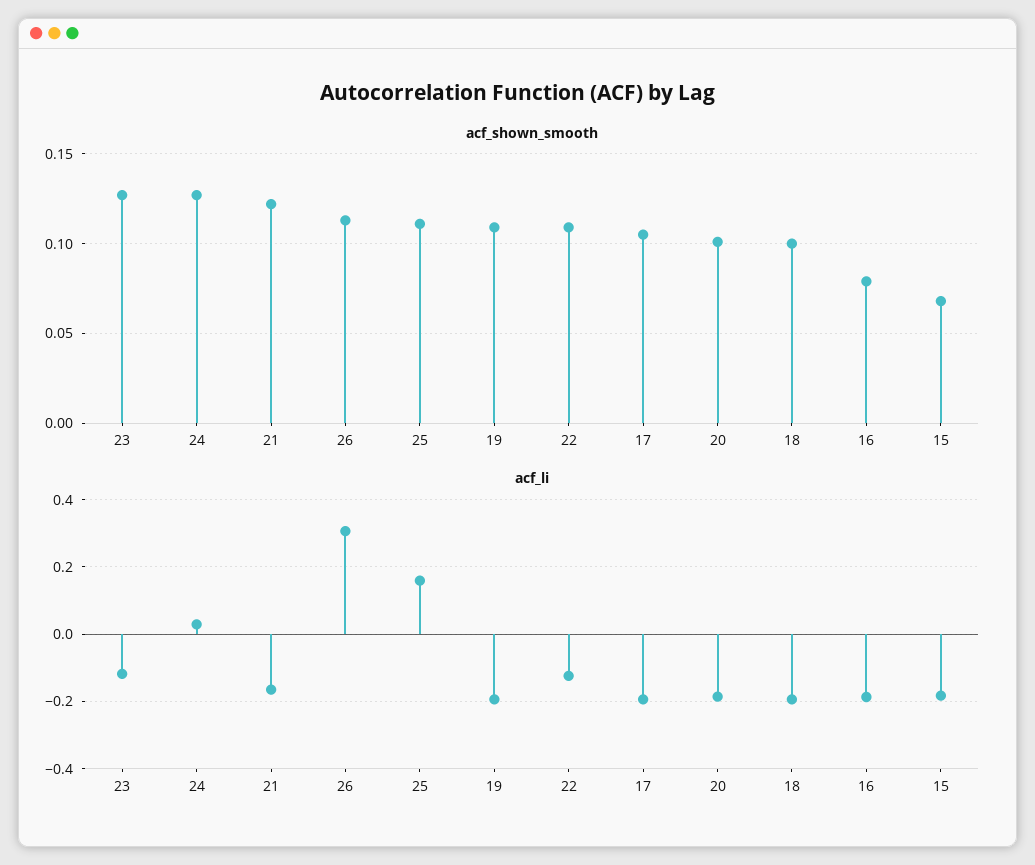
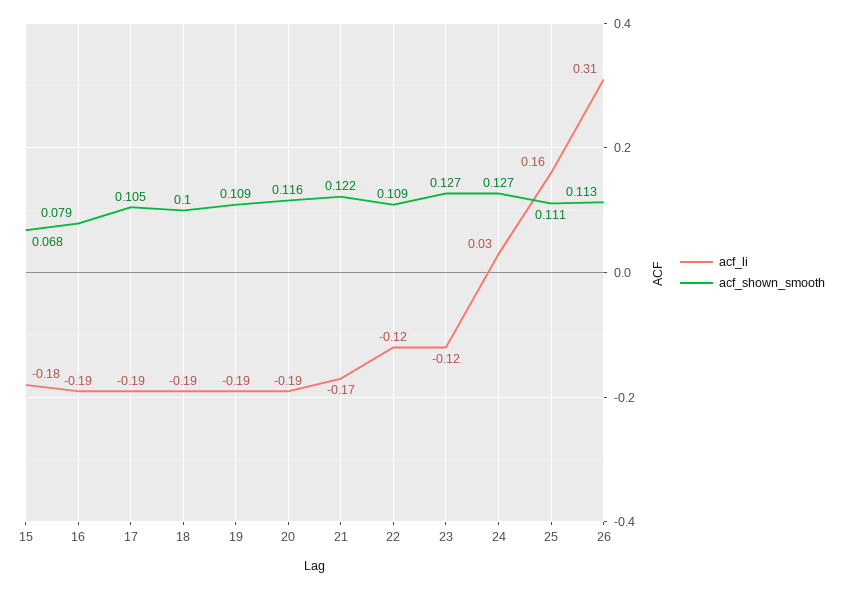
acf_shown_smooth, 20: 0.1 -> 0.116

